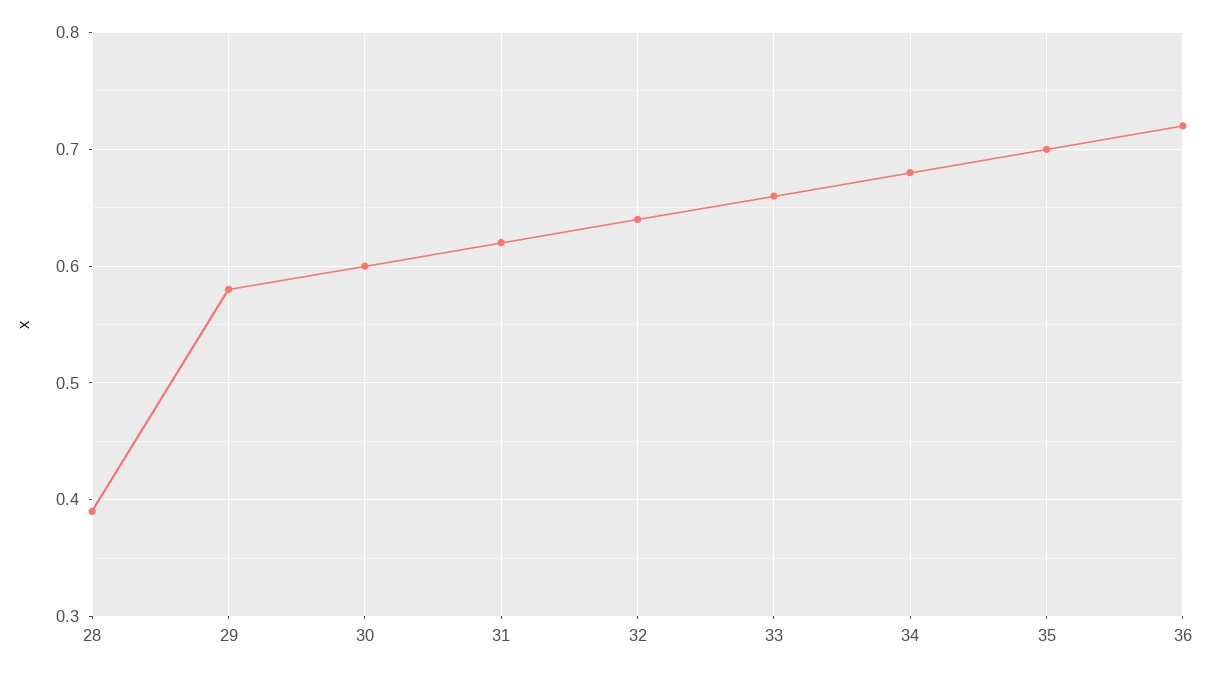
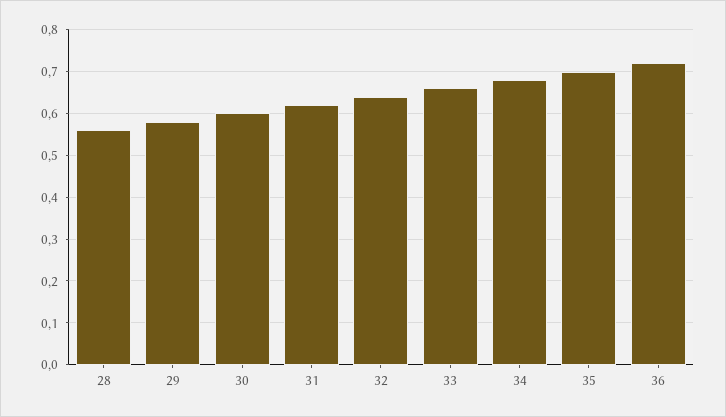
28: 0.39 -> 0.55

